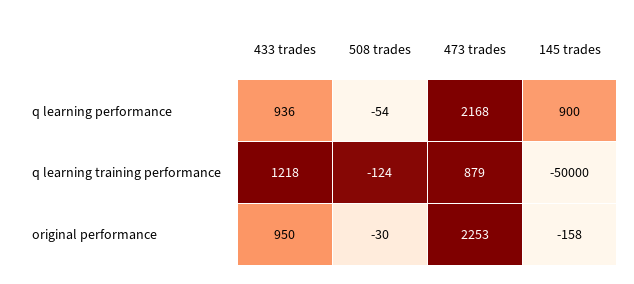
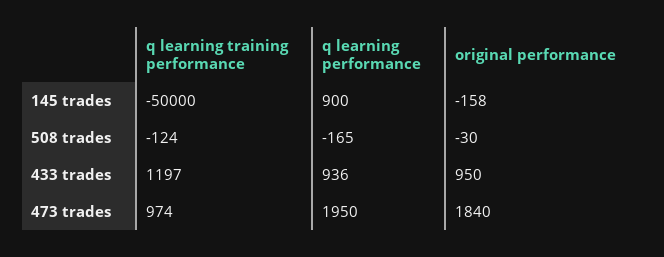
508 trades, q learning performance: -54 -> -165
473 trades, q learning performance: 2168 -> 1950
433 trades, q learning training performance: 1218 -> 1197
473 trades, q learning training performance: 879 -> 974
473 trades, original performance: 2253 -> 1840

